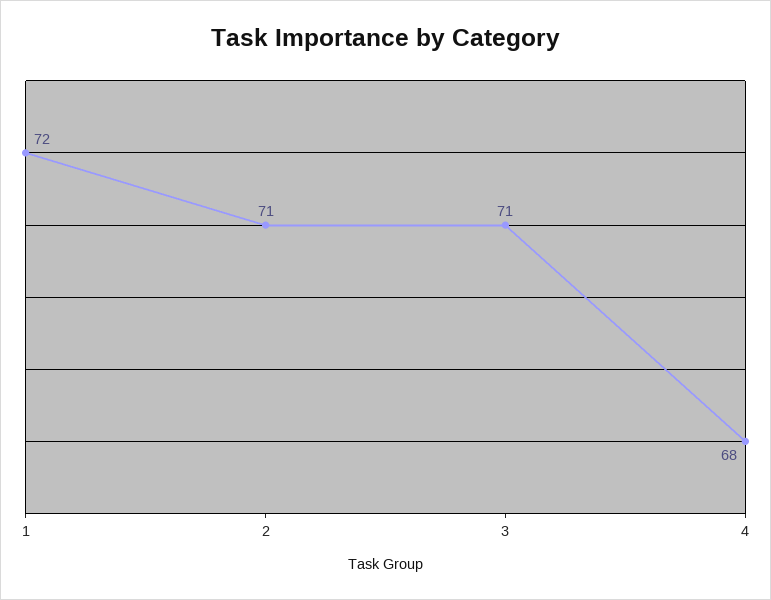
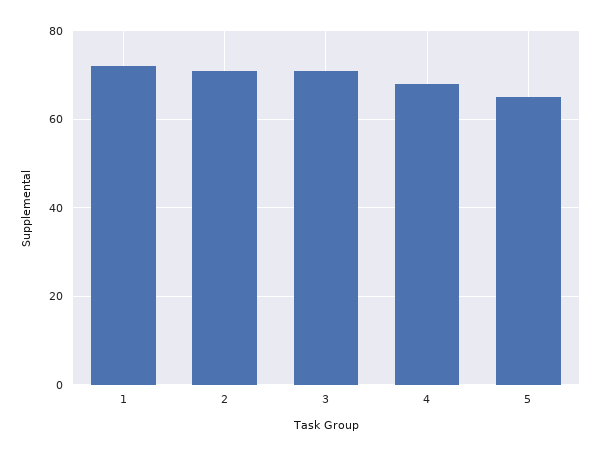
5: none -> 65

